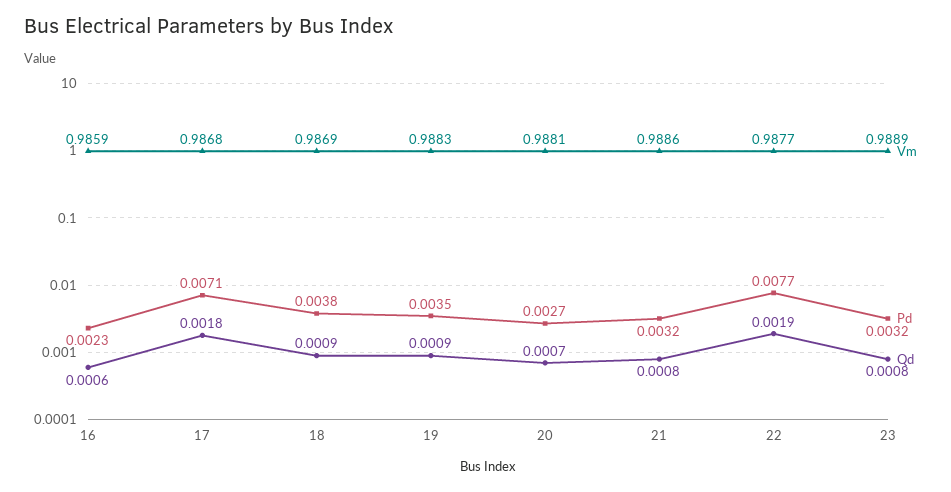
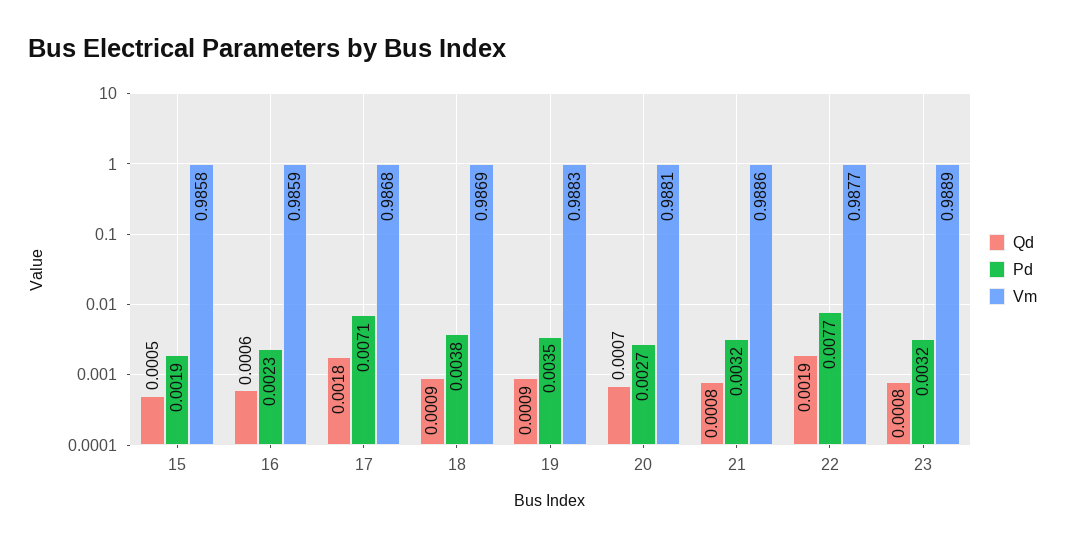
Qd, 15: none -> 0.0005
Pd, 15: none -> 0.0019
Vm, 15: none -> 0.9858

